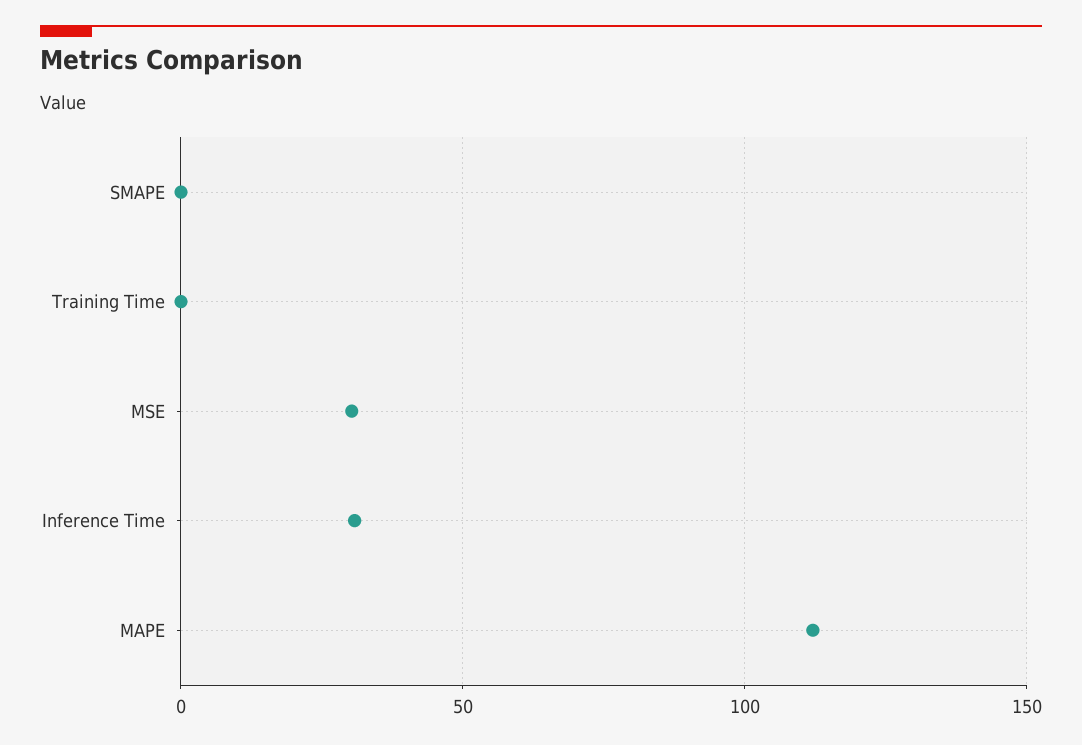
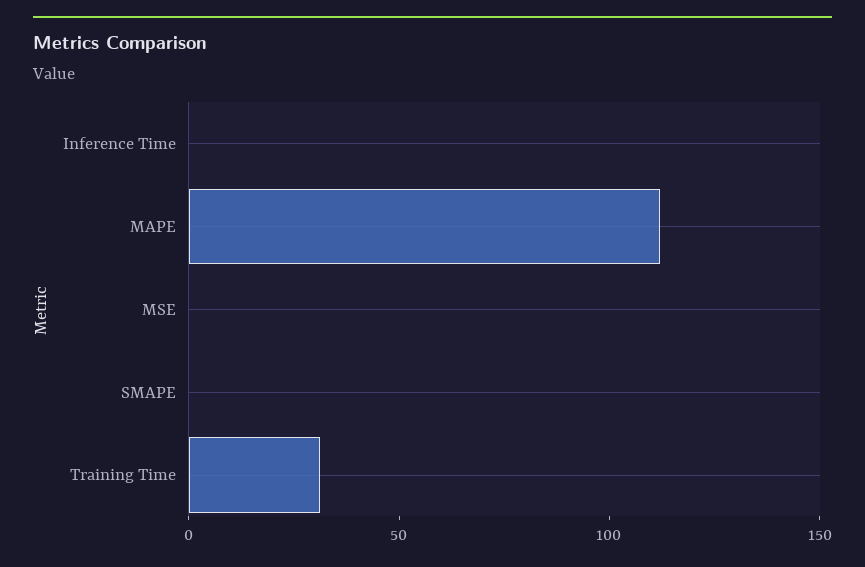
Training Time: 0 -> 30
MSE: 30 -> 0
Inference Time: 30 -> 0

